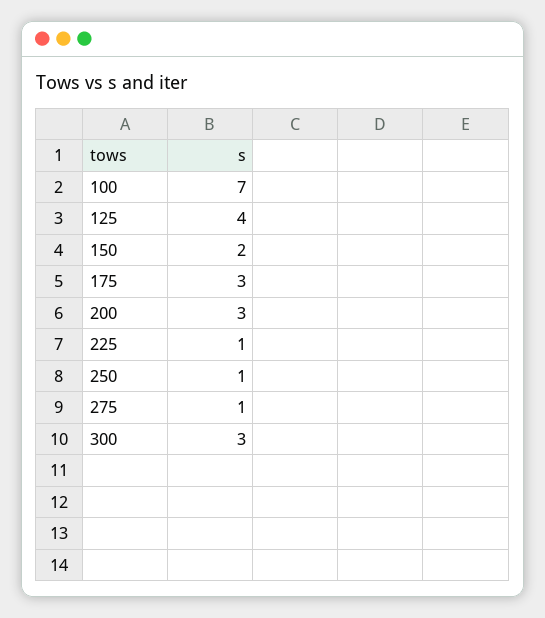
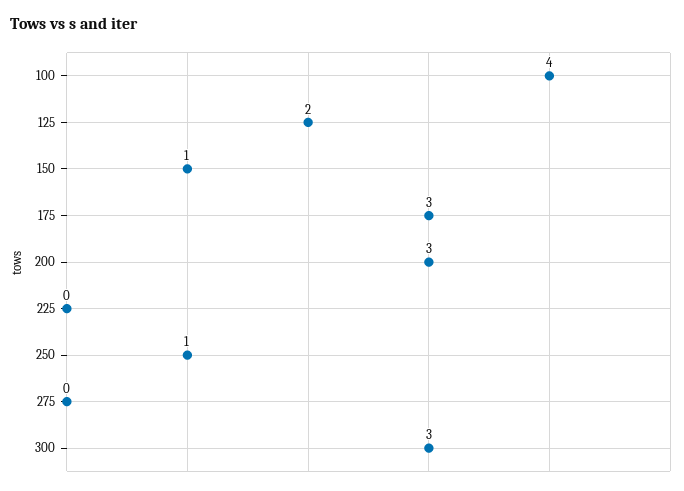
100: 7 -> 4
125: 4 -> 2
150: 2 -> 1
225: 1 -> 0
275: 1 -> 0

